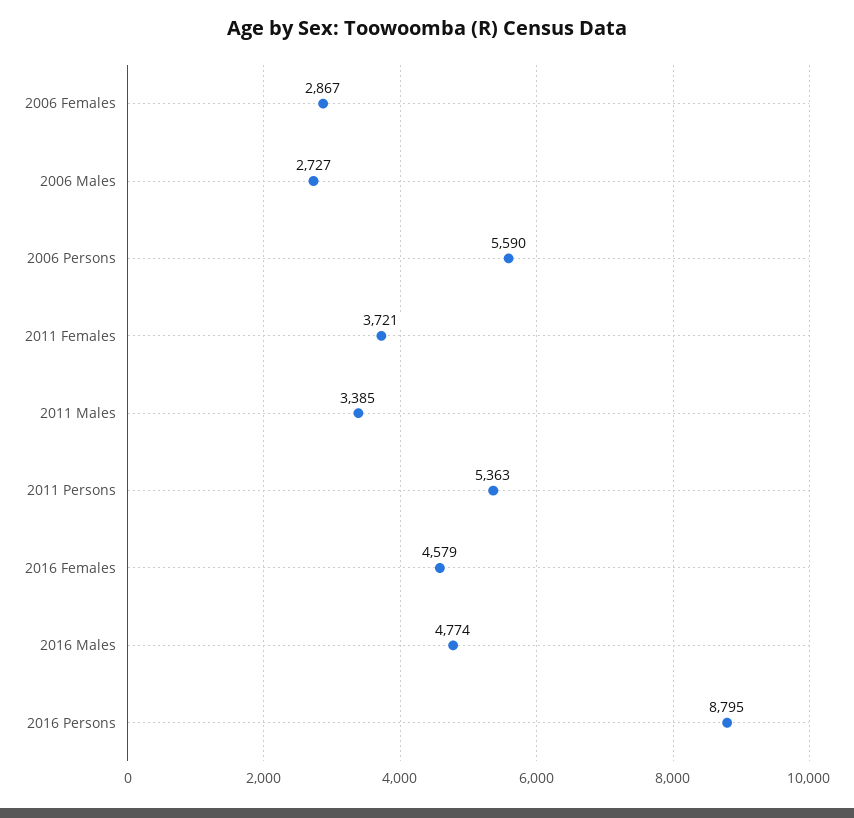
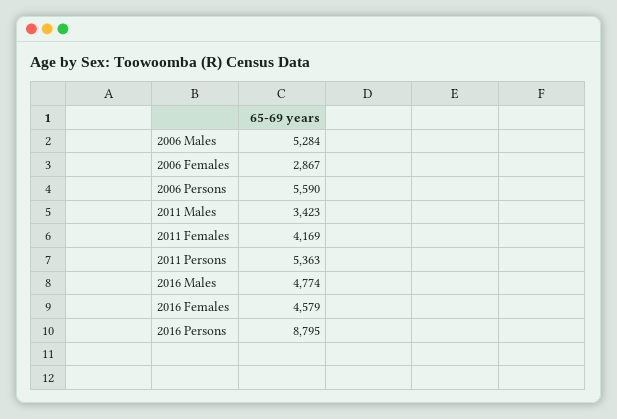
2006 Males: 2727 -> 5284
2011 Females: 3721 -> 4169
2011 Males: 3385 -> 3423

